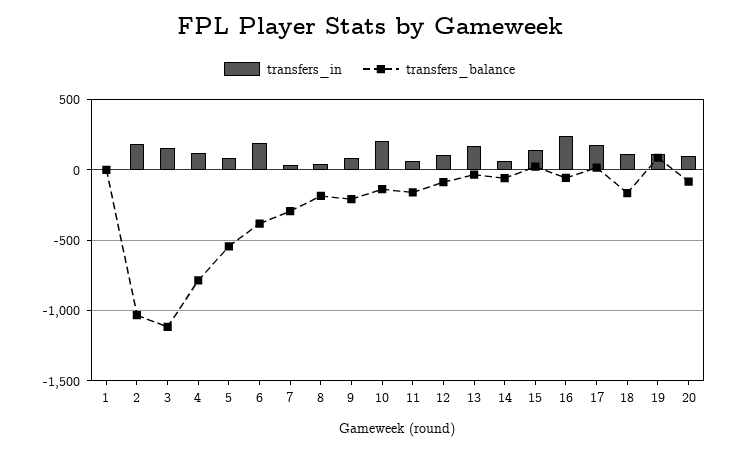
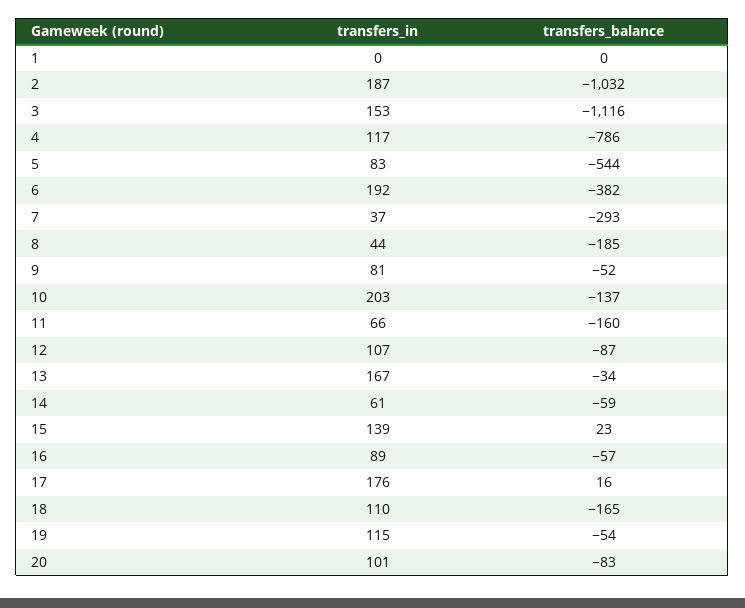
transfers_balance, 9: -200 -> -52
transfers_in, 16: 250 -> 89
transfers_balance, 19: 100 -> -54

